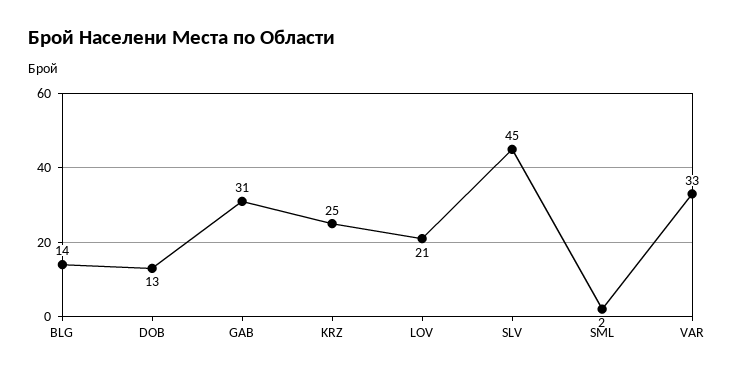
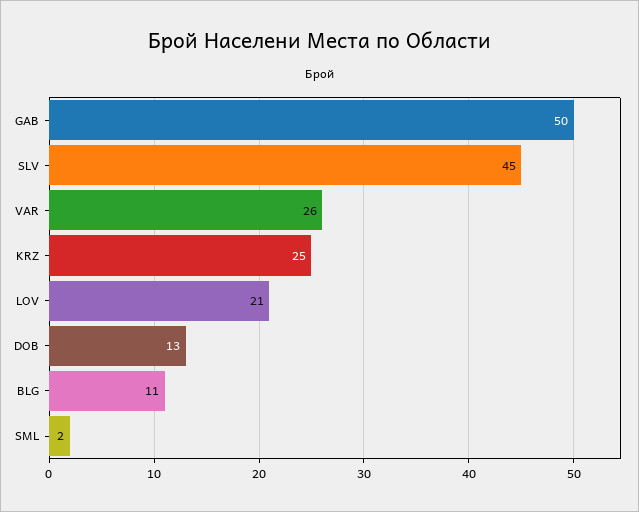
BLG: 14 -> 11
GAB: 31 -> 50
VAR: 33 -> 26

